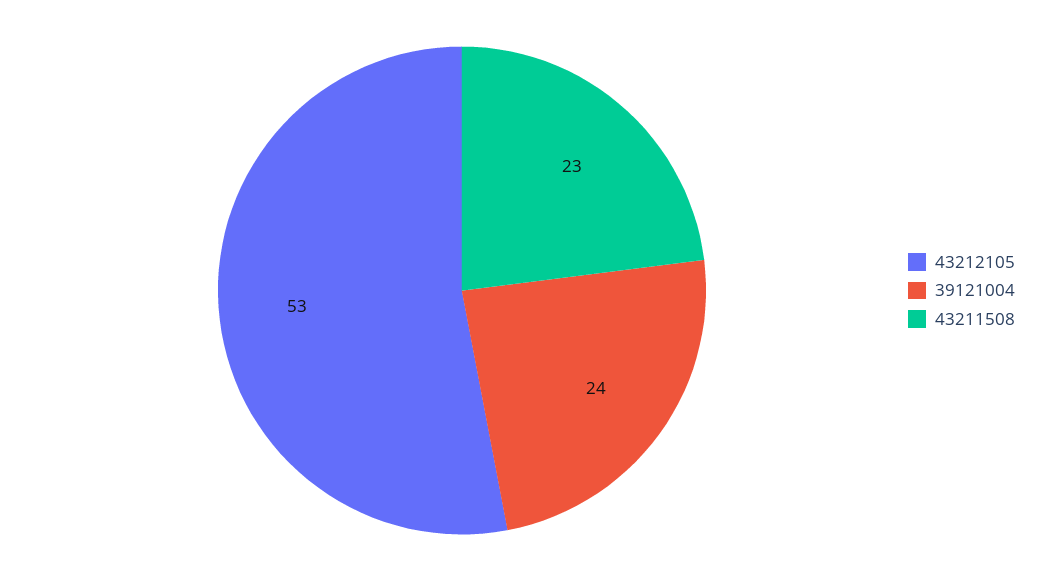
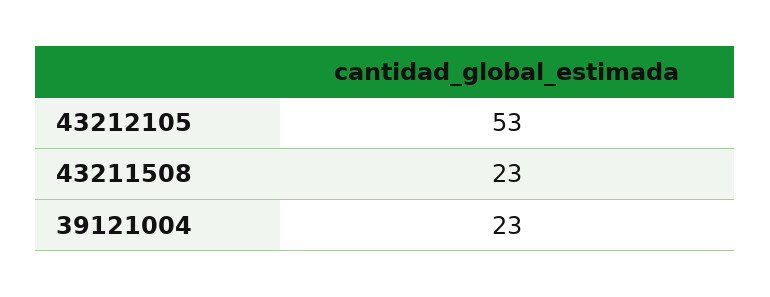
39121004: 24 -> 23

